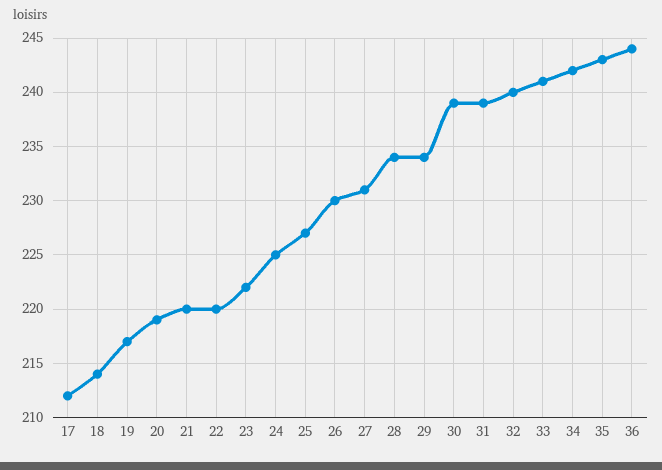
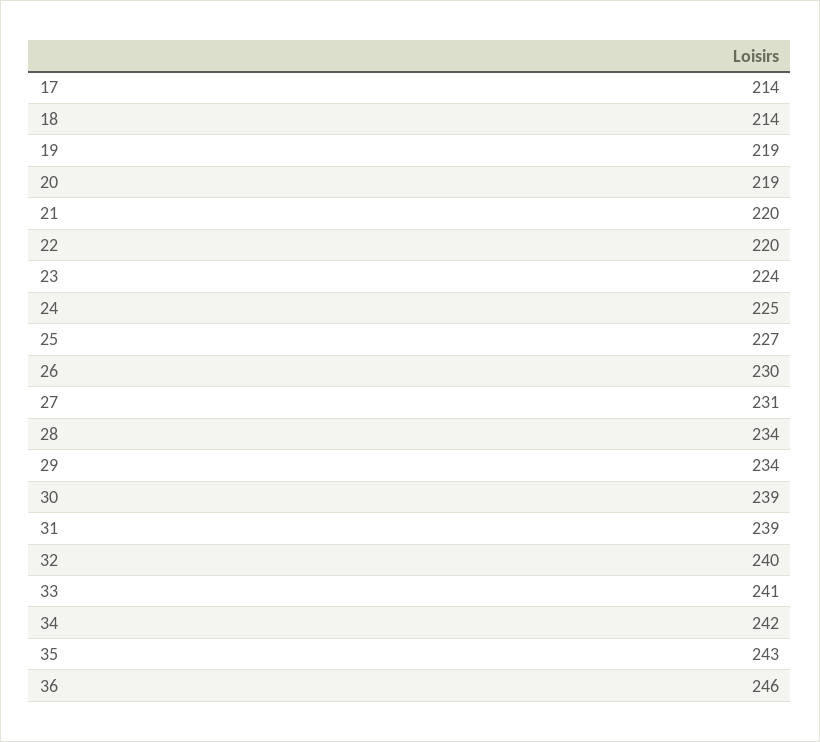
17: 212 -> 214
19: 217 -> 219
23: 222 -> 224
36: 244 -> 246

